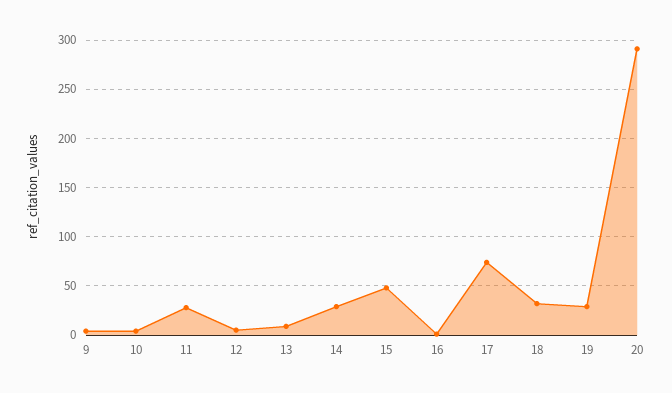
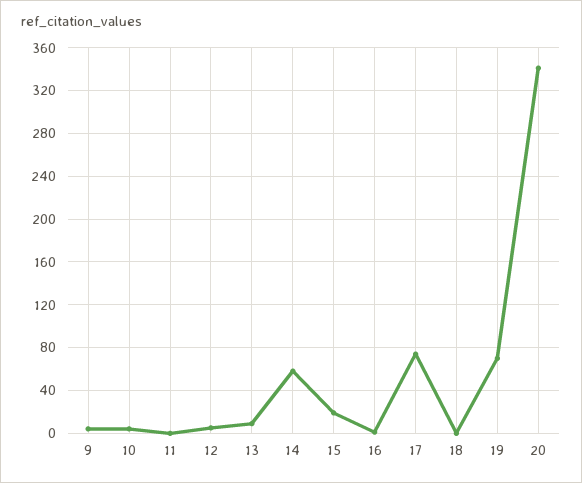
11: 30 -> 0
14: 30 -> 60
15: 50 -> 20
18: 30 -> 0
19: 30 -> 70
20: 290 -> 340

